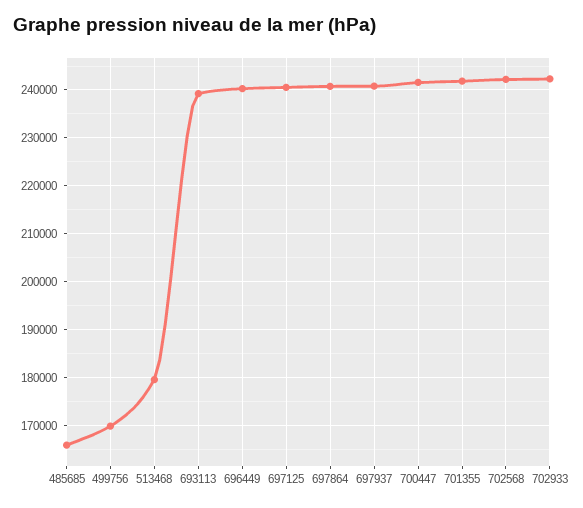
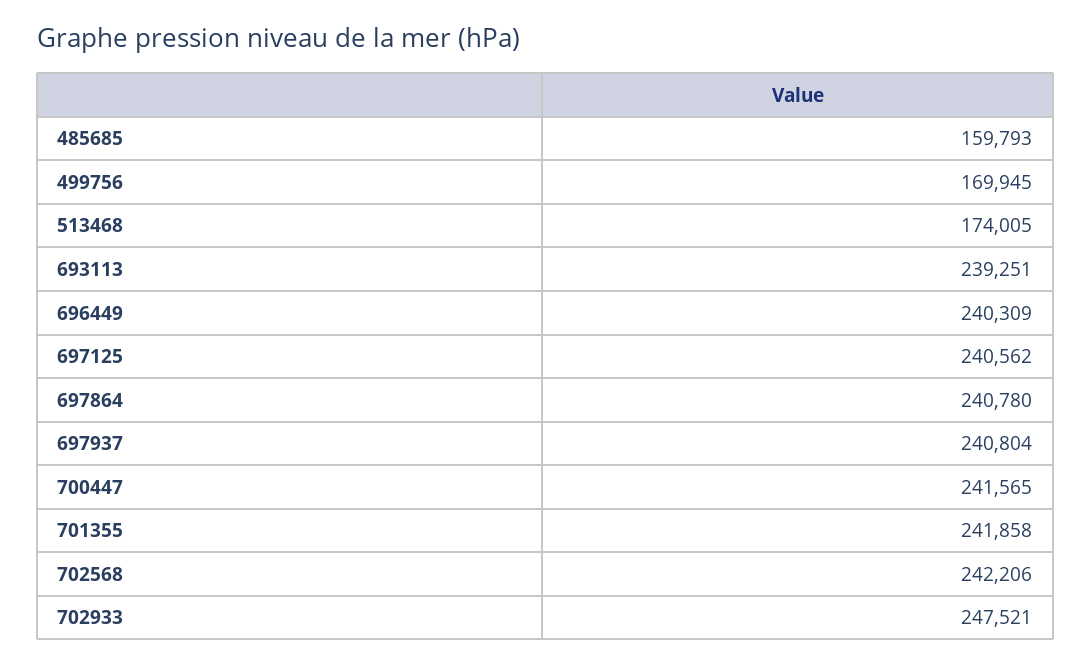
485685: 166000 -> 159793
513468: 180000 -> 174005
702933: 242000 -> 247521

